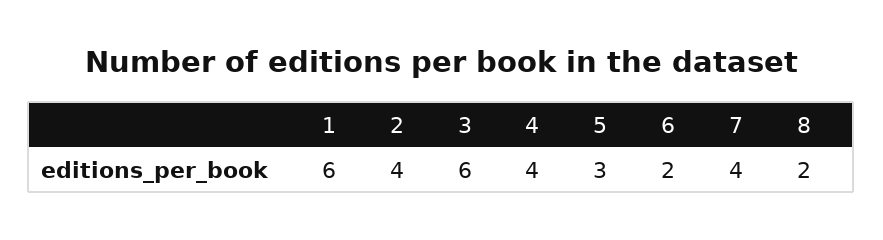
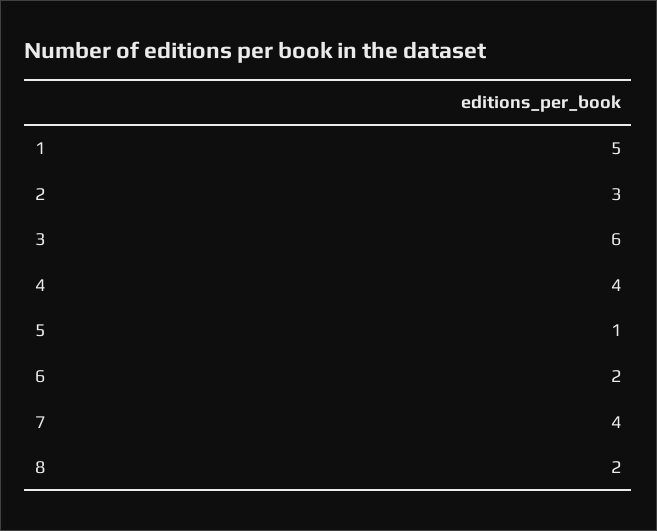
1: 6 -> 5
2: 4 -> 3
5: 3 -> 1

